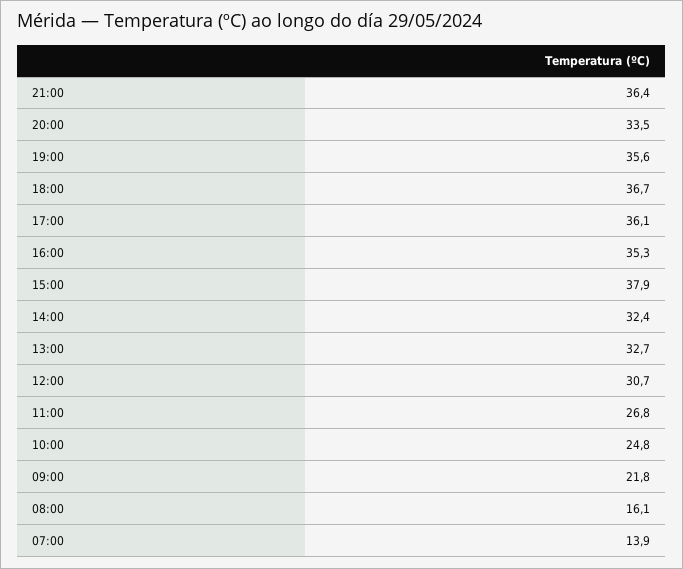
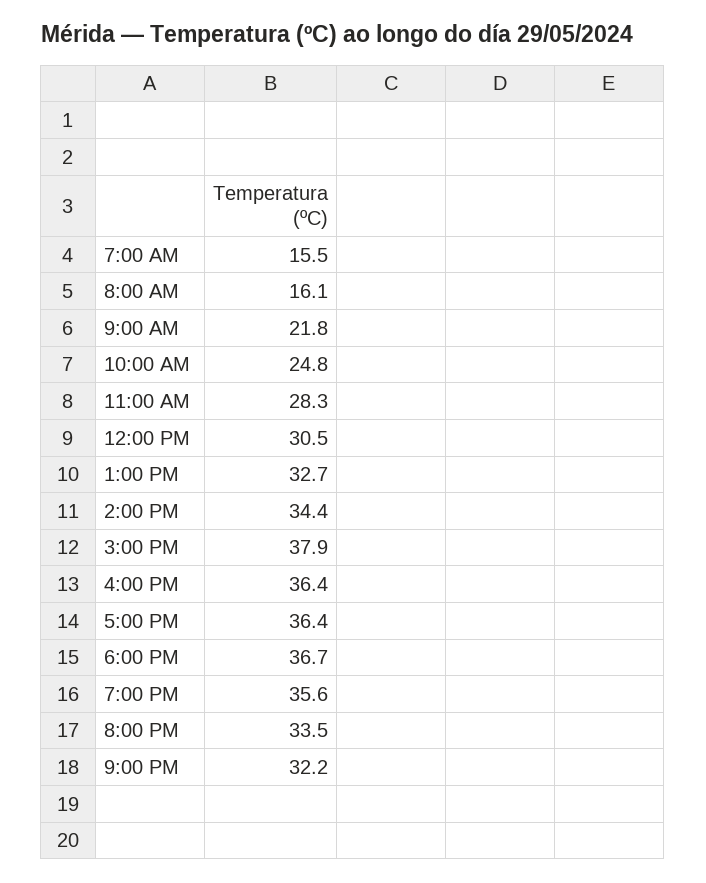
21:00: 36.4 -> 32.2
17:00: 36.1 -> 36.4
16:00: 35.3 -> 36.4
14:00: 32.4 -> 34.4
12:00: 30.7 -> 30.5
11:00: 26.8 -> 28.3
07:00: 13.9 -> 15.5

